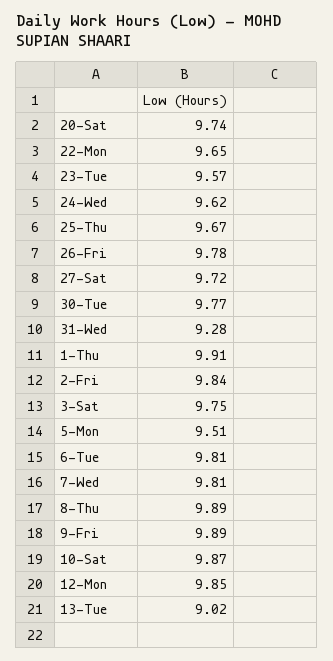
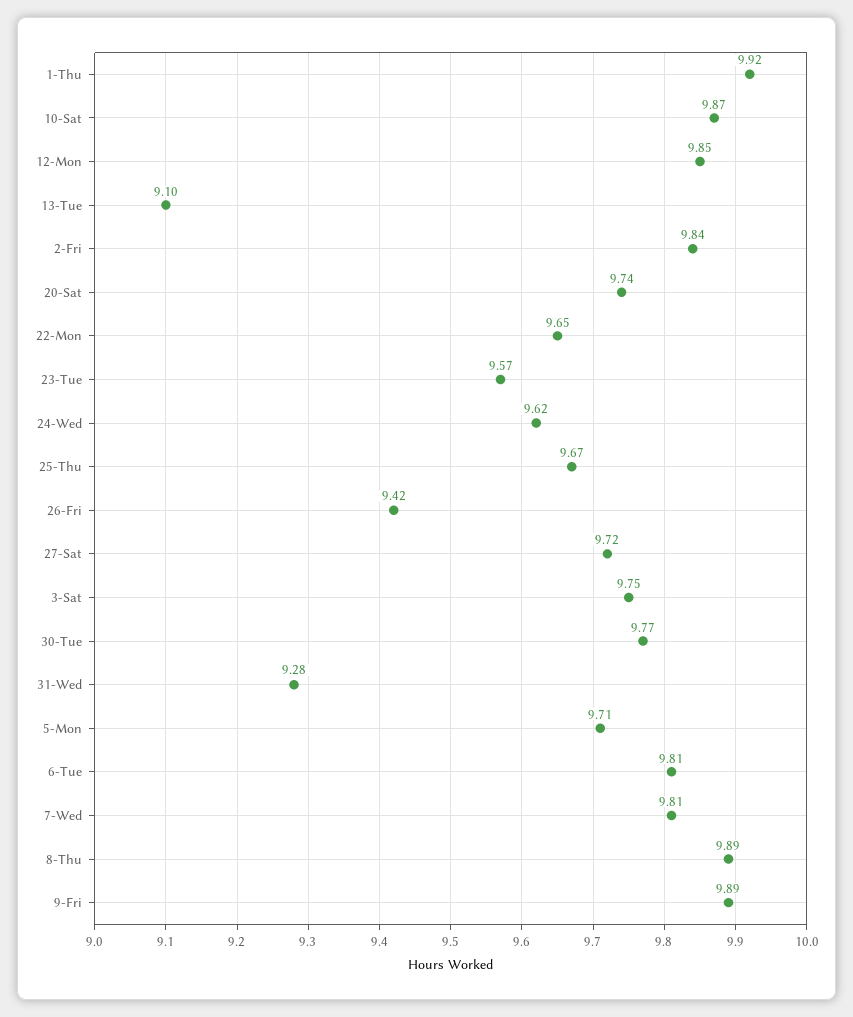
26-Fri: 9.78 -> 9.42
1-Thu: 9.91 -> 9.92
5-Mon: 9.51 -> 9.71
13-Tue: 9.02 -> 9.1

